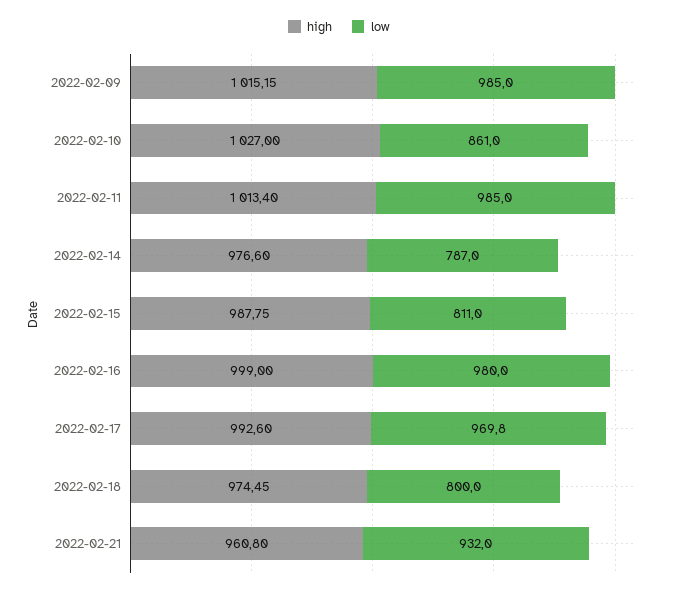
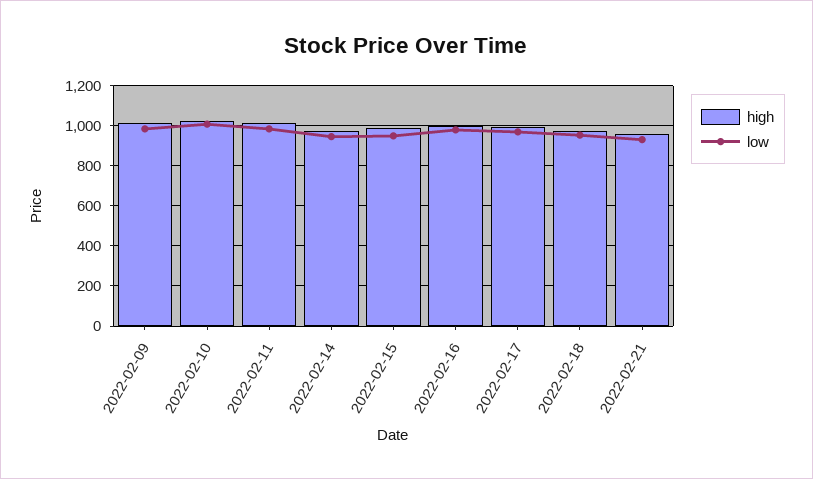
low, 2022-02-10: 861 -> 1000
low, 2022-02-14: 787 -> 950
low, 2022-02-15: 811 -> 950
low, 2022-02-18: 800 -> 950

